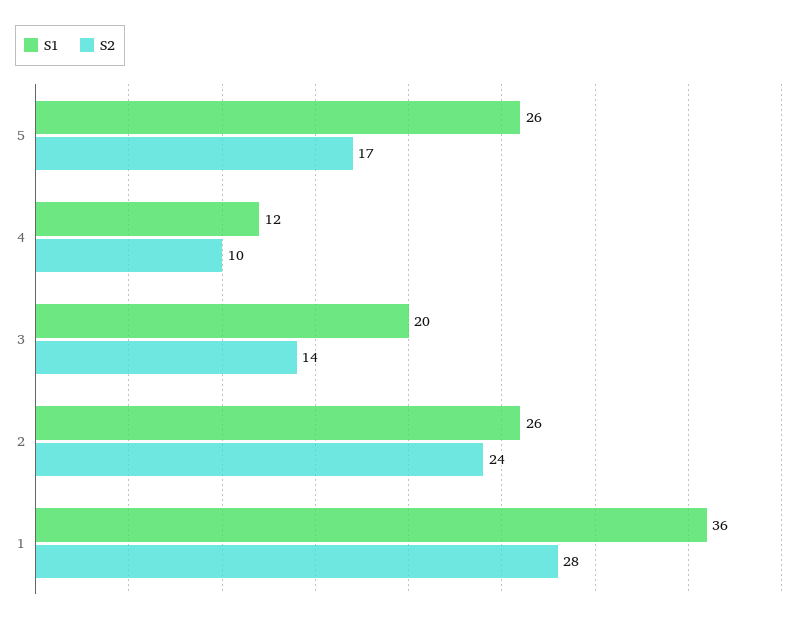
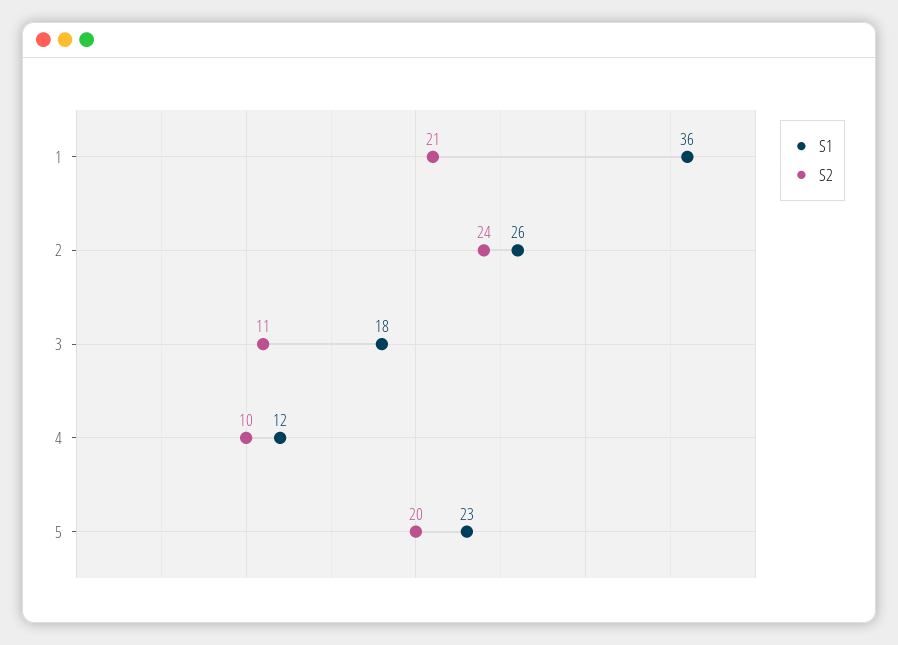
S1, 5: 26 -> 23
S2, 5: 17 -> 20
S1, 3: 20 -> 18
S2, 3: 14 -> 11
S2, 1: 28 -> 21

